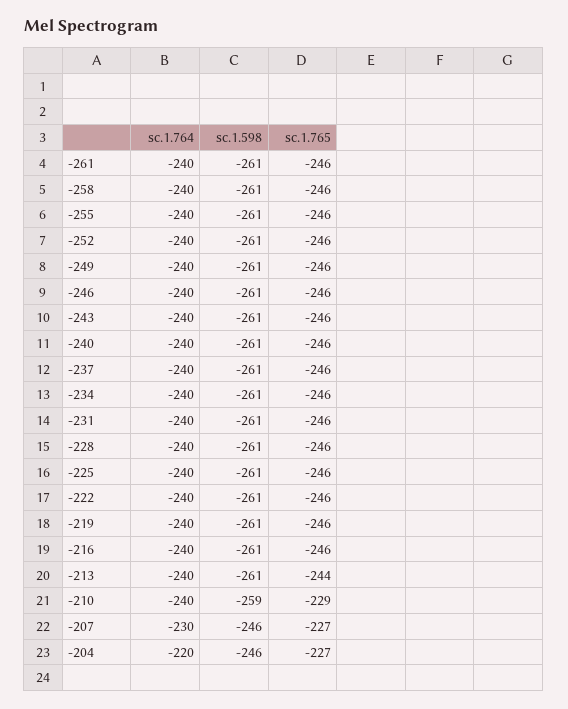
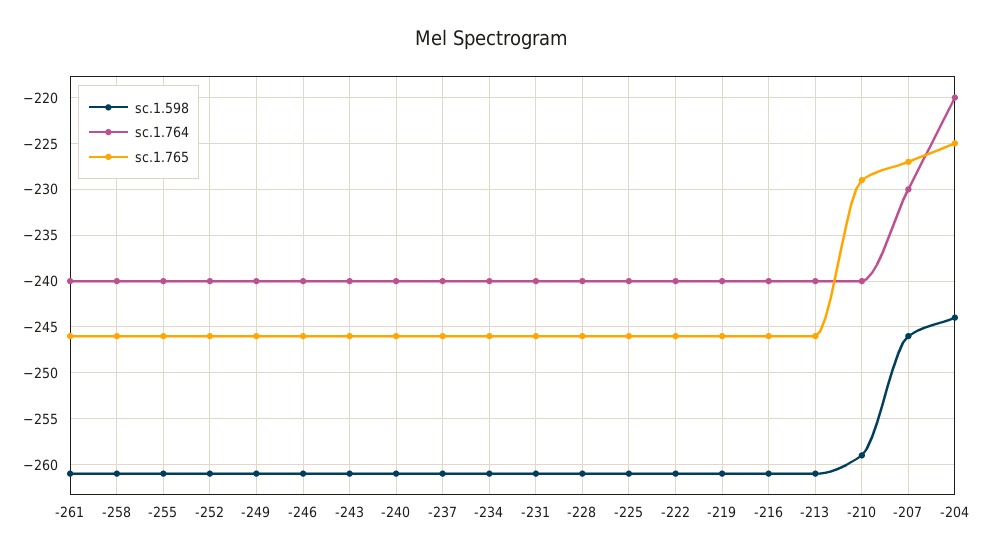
sc.1.765, -213: -244 -> -246
sc.1.598, -204: -246 -> -244
sc.1.765, -204: -227 -> -225

